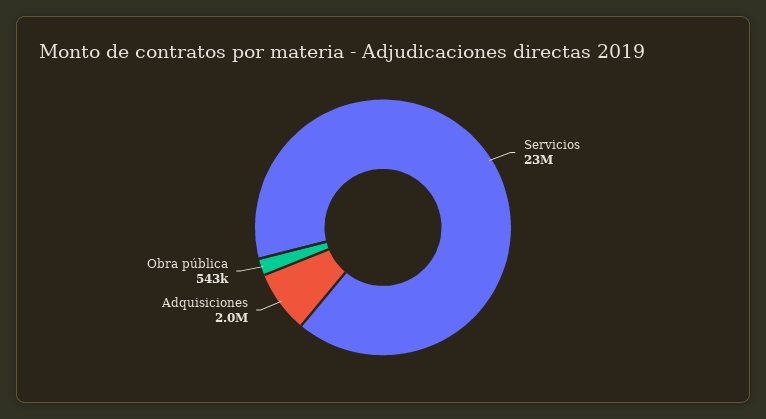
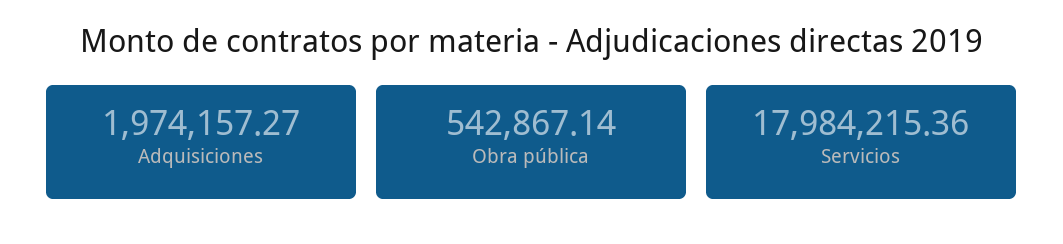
Servicios: 23000000 -> 17984215.36

